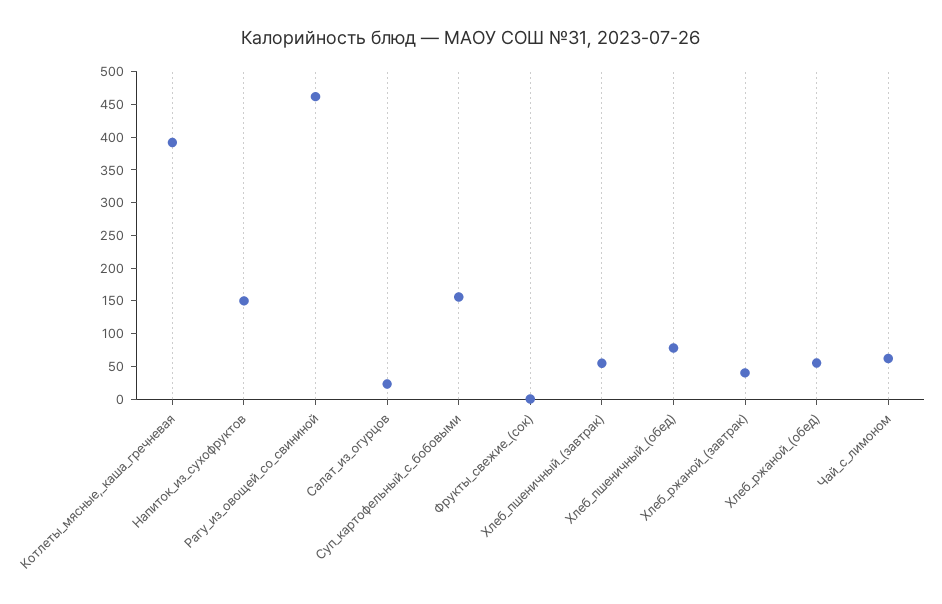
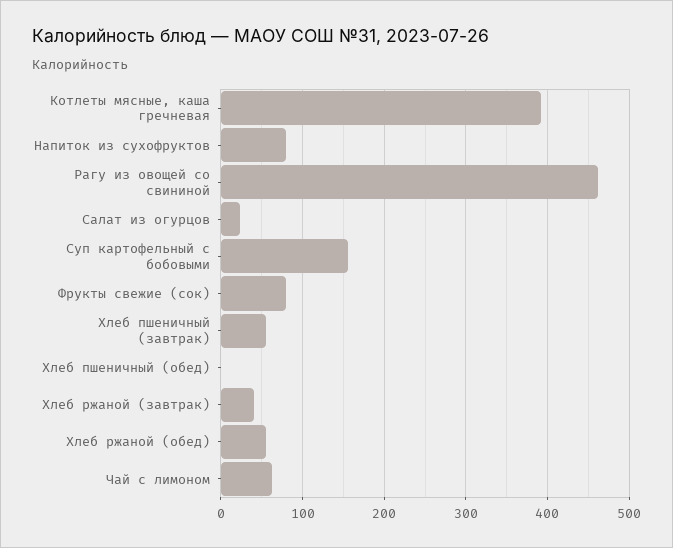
Напиток_из_сухофруктов: 150 -> 80
Фрукты_свежие_(сок): 0 -> 80
Хлеб_пшеничный_(обед): 75 -> 0

